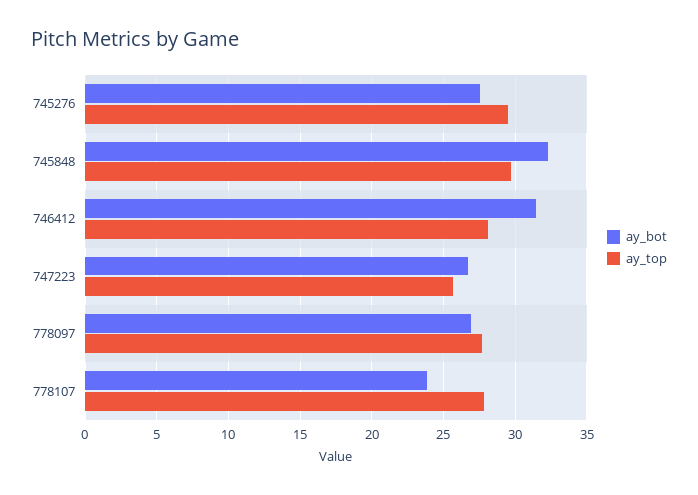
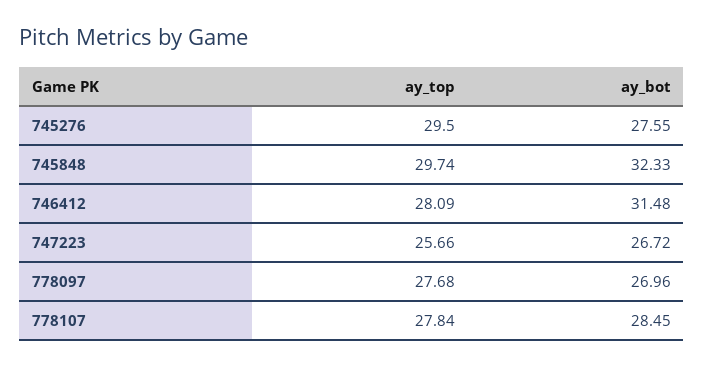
ay_bot, 778107: 24 -> 28.45

